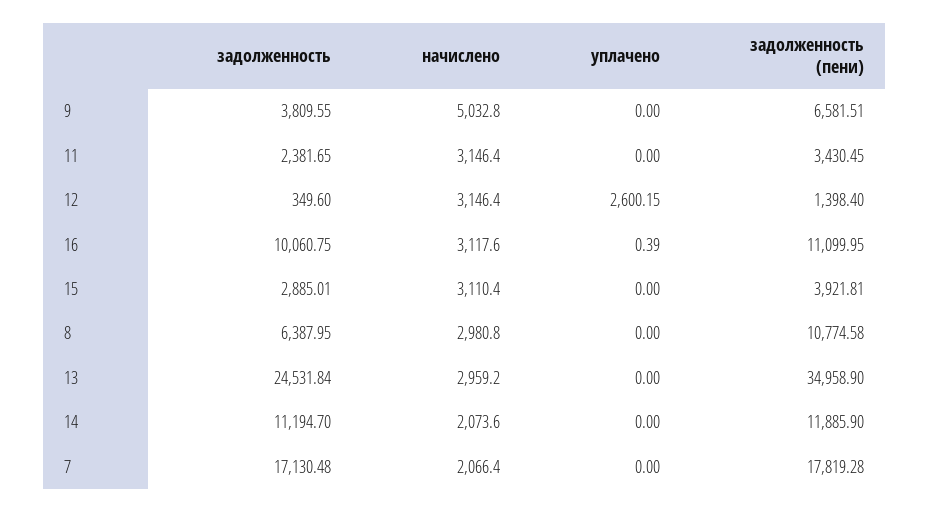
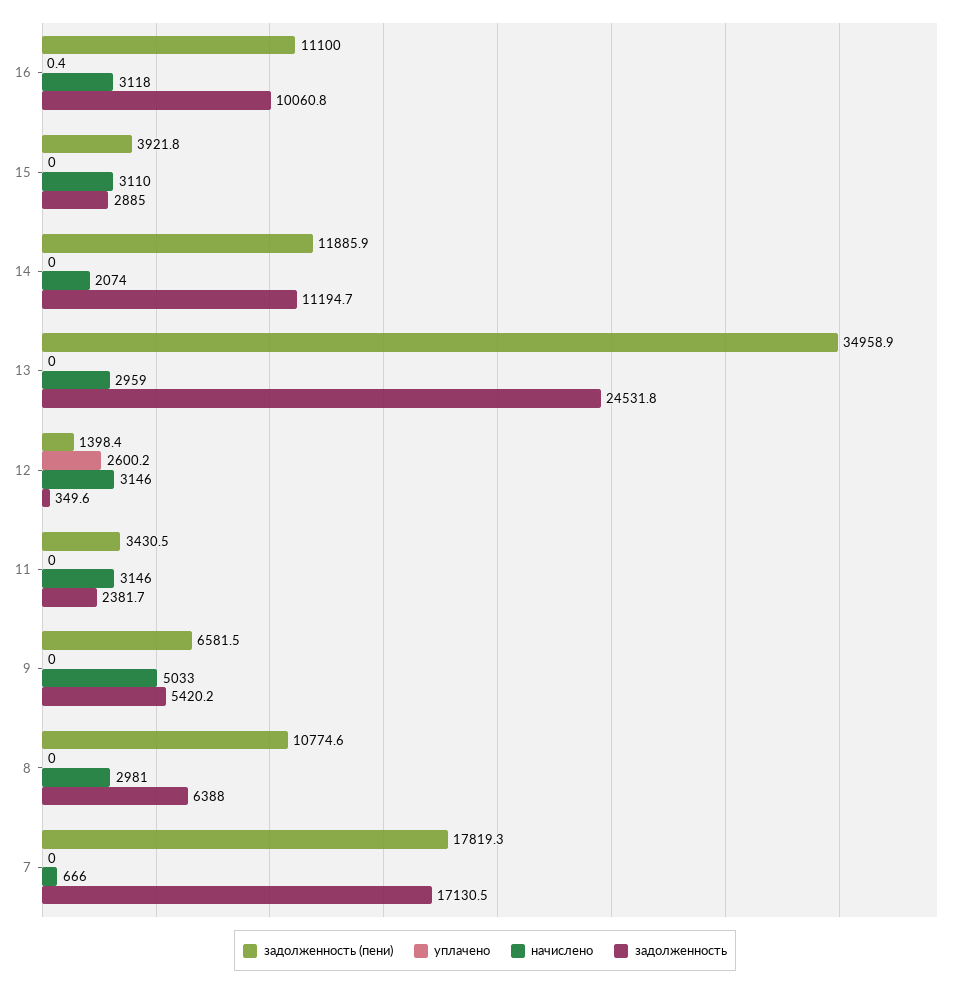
задолженность, 9: 3809.55 -> 5420.2
начислено, 7: 2066.4 -> 666

